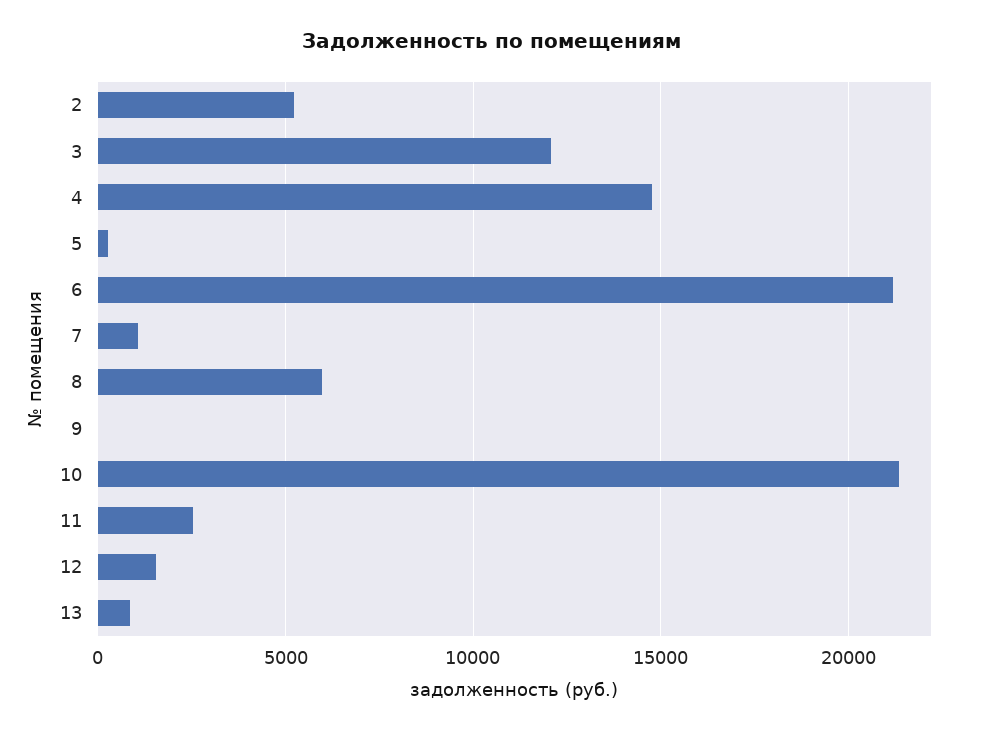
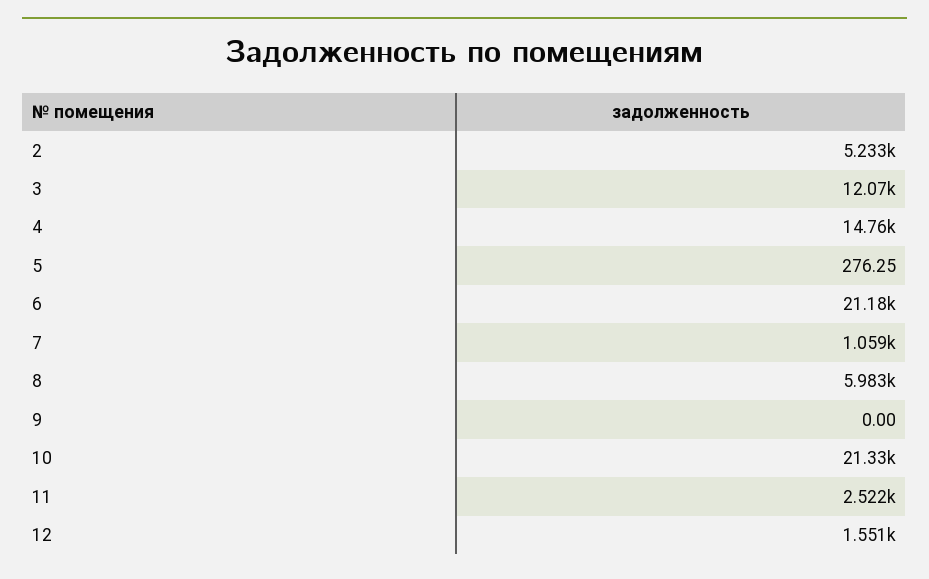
13: 1000 -> none

